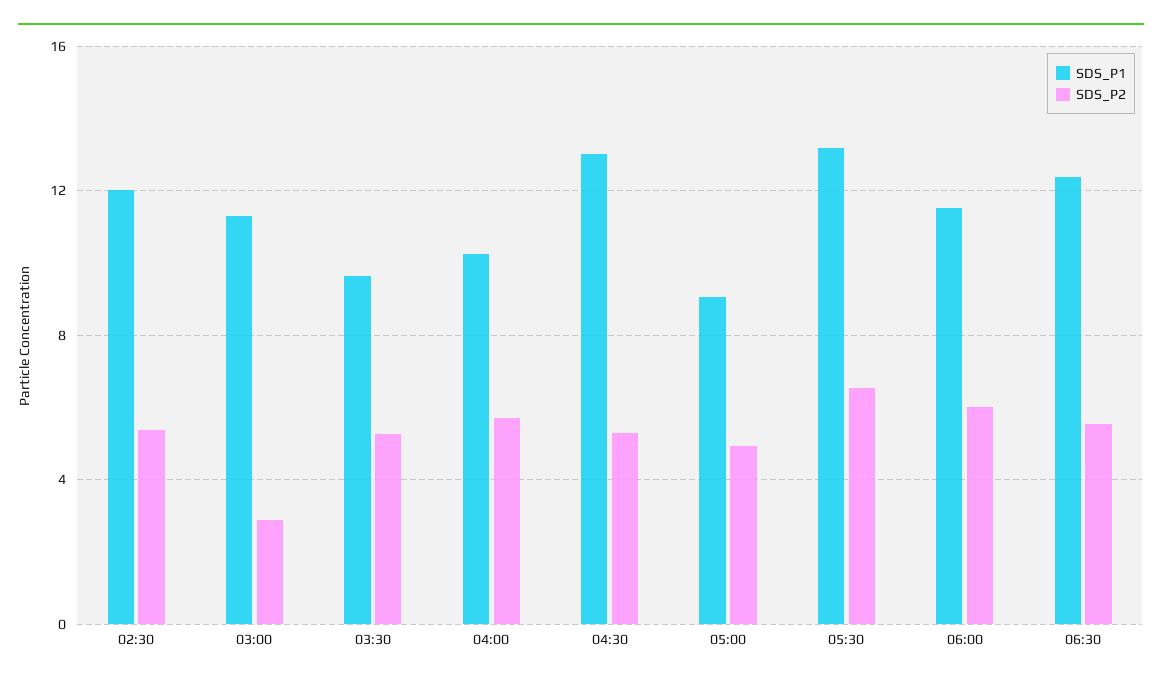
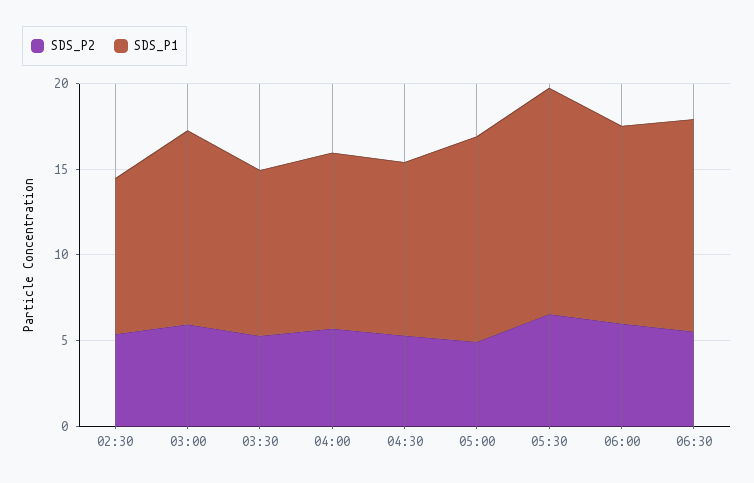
SDS_P1, 02:30: 12 -> 9
SDS_P2, 03:00: 3 -> 6
SDS_P1, 04:30: 13 -> 10
SDS_P1, 05:00: 9 -> 12

